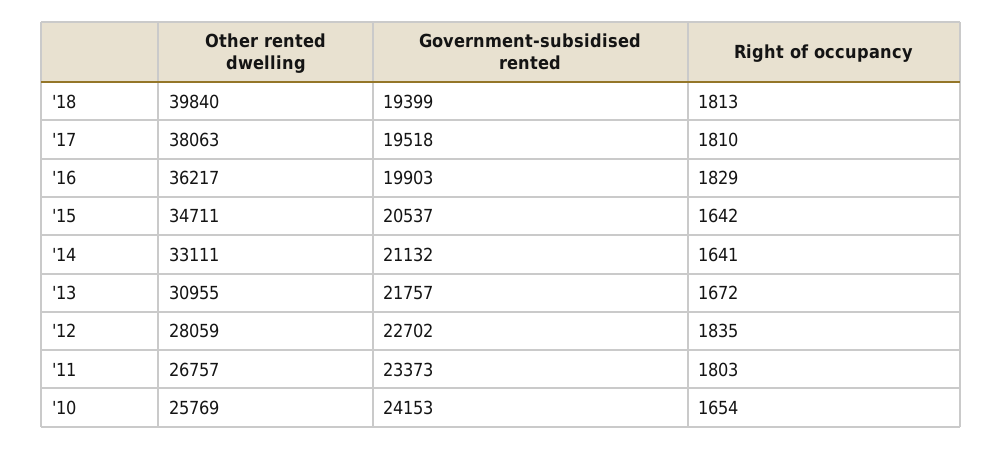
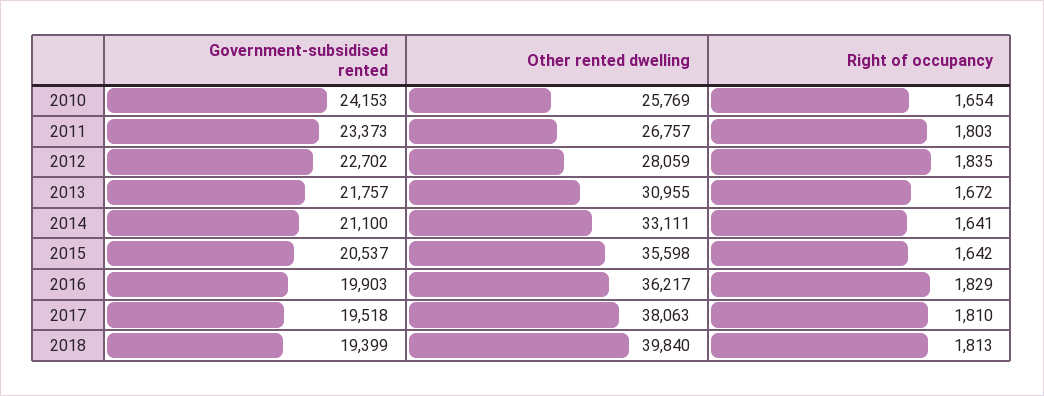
Other rented dwelling, '15: 34711 -> 35598
Government-subsidised rented, '14: 21132 -> 21100

